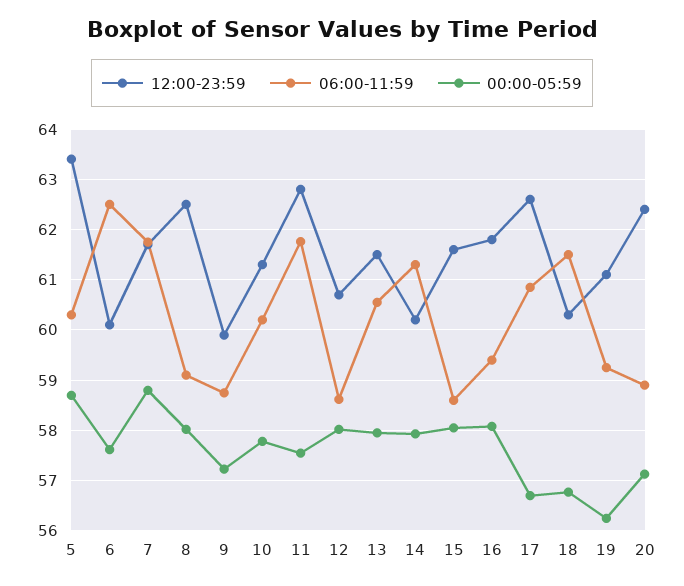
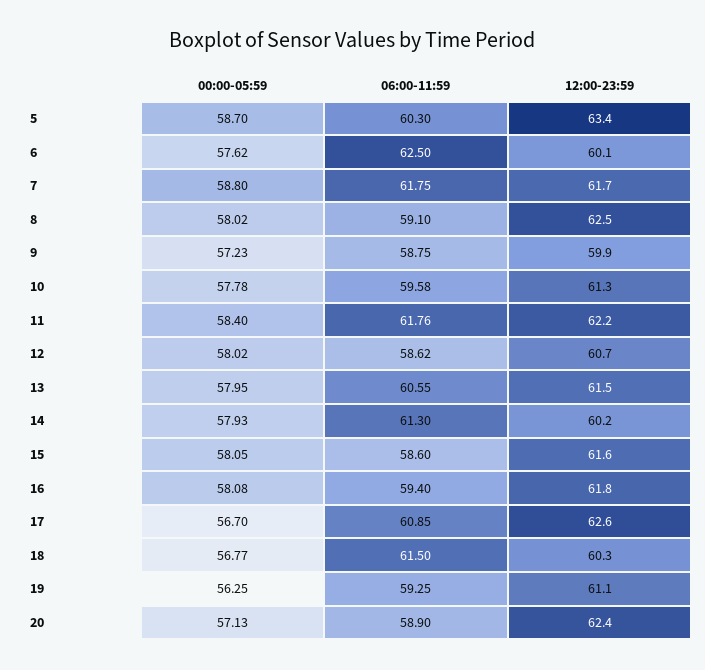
06:00-11:59, 10: 60.2 -> 59.58
12:00-23:59, 11: 62.8 -> 62.2
00:00-05:59, 11: 57.6 -> 58.4

